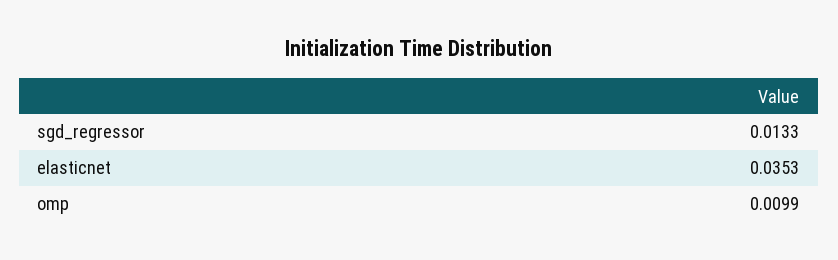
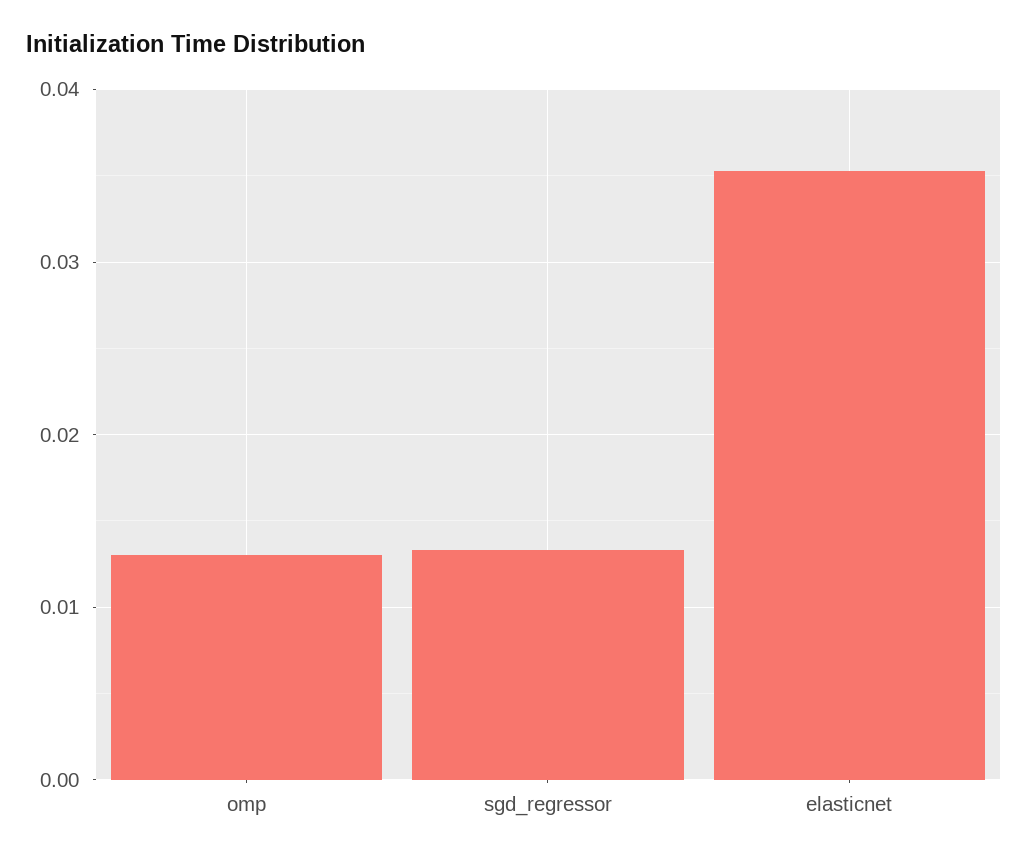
omp: 0.0099 -> 0.013

